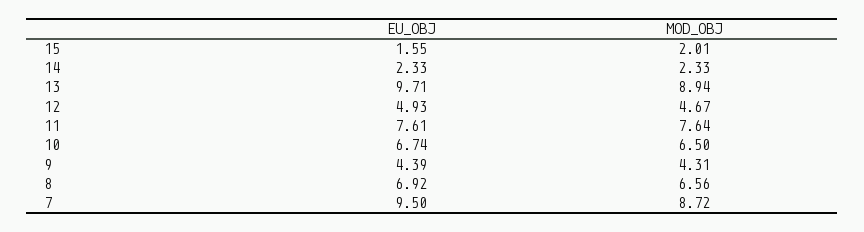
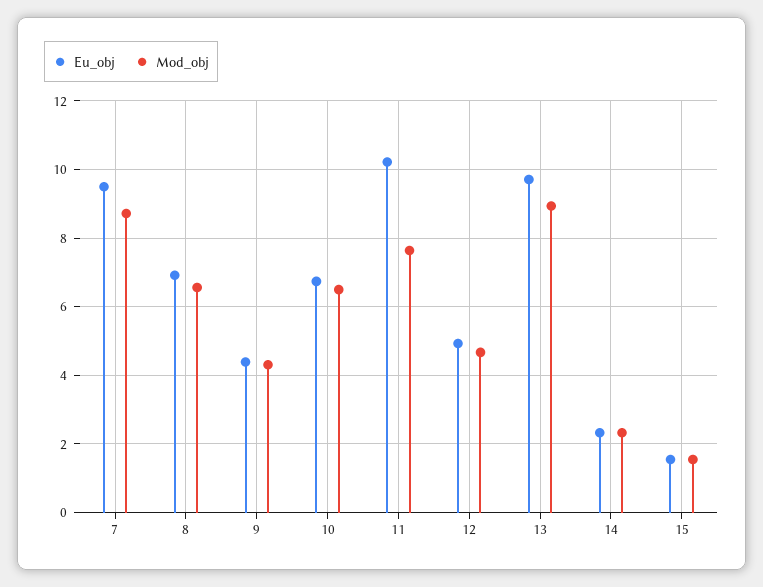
MOD_OBJ, 15: 2.01 -> 1.6
EU_OBJ, 11: 7.61 -> 10.2

